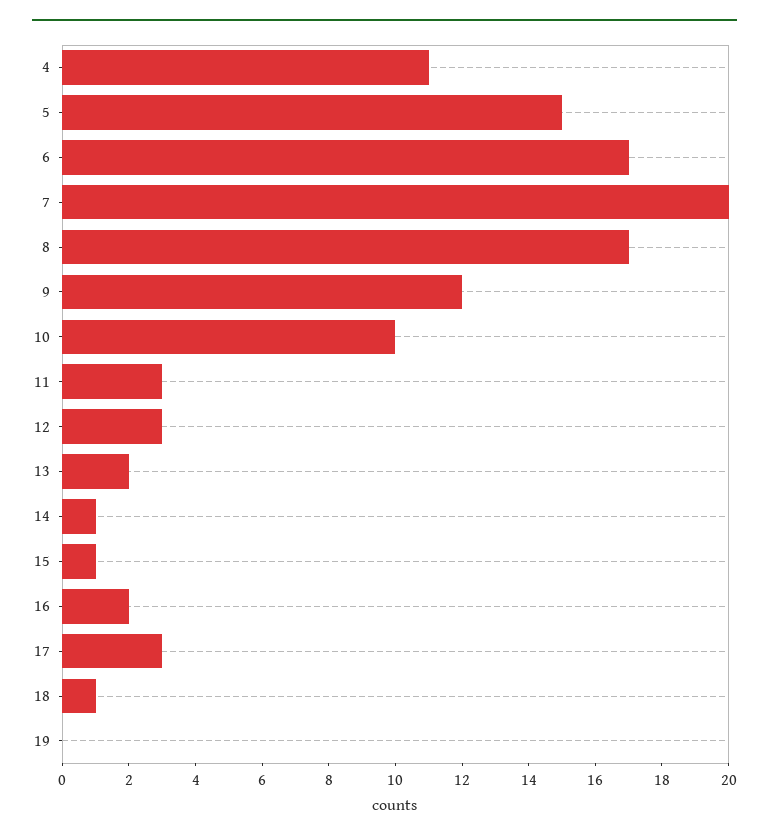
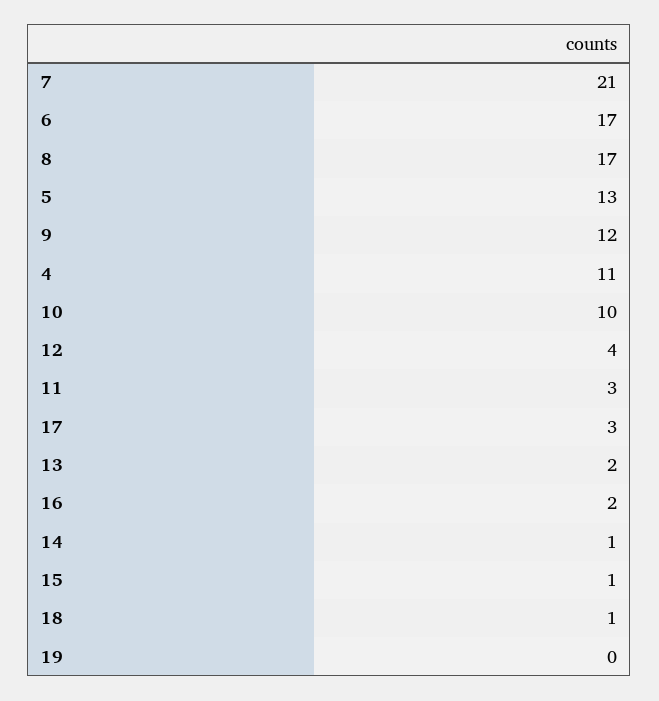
5: 15 -> 13
7: 20 -> 21
12: 3 -> 4

